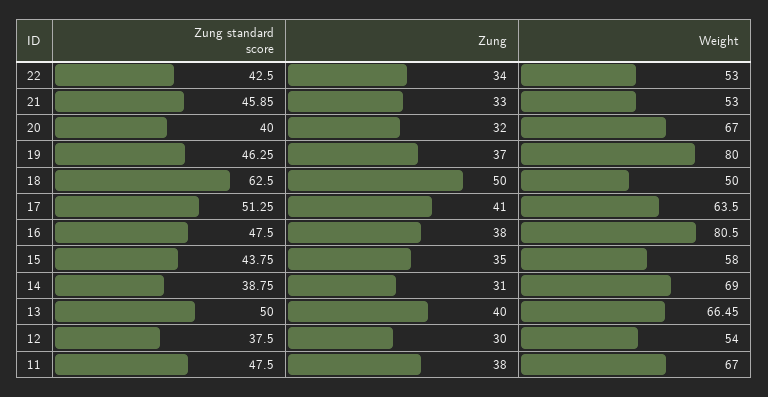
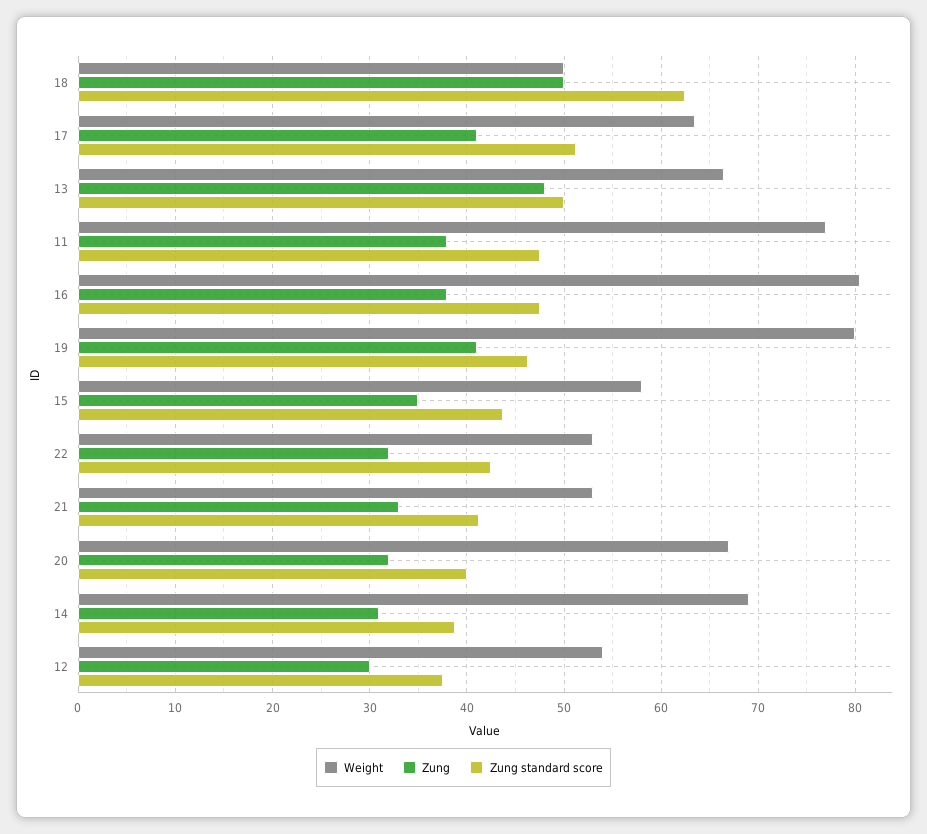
Zung, 22: 34 -> 32
Zung standard score, 21: 45.85 -> 41
Zung, 19: 37 -> 41
Zung, 13: 40 -> 48
Weight, 11: 67 -> 77

